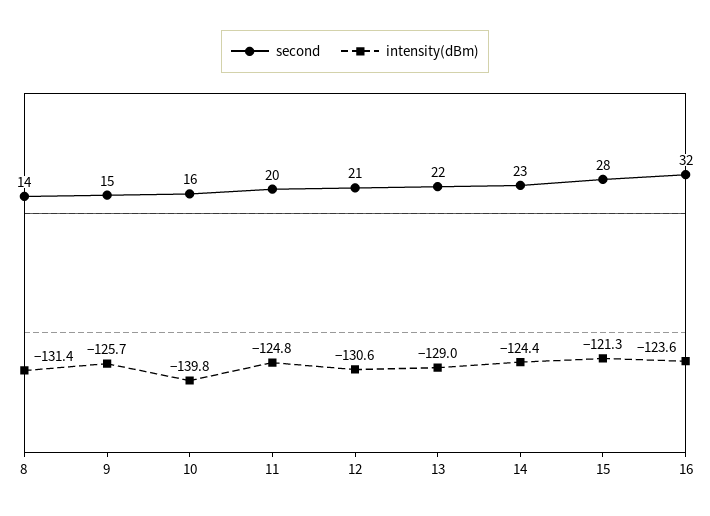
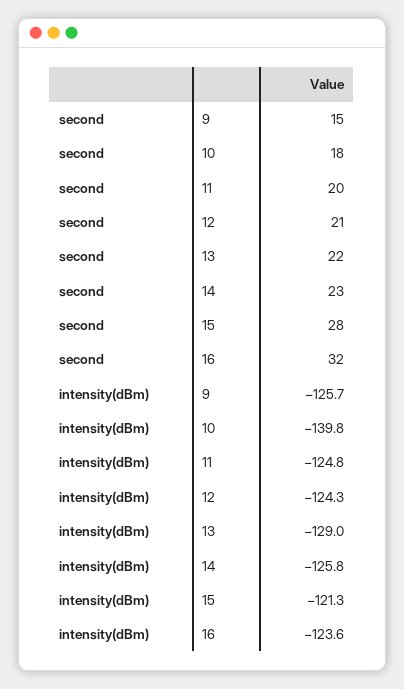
second, 8: 14 -> none
intensity(dBm), 8: -131.4 -> none
second, 10: 16 -> 18
intensity(dBm), 12: -130.6 -> -124.3
intensity(dBm), 14: -124.4 -> -125.8

